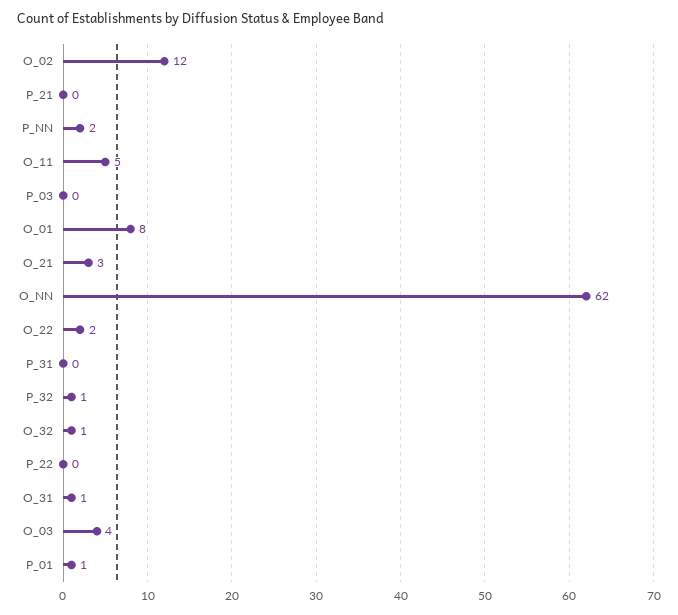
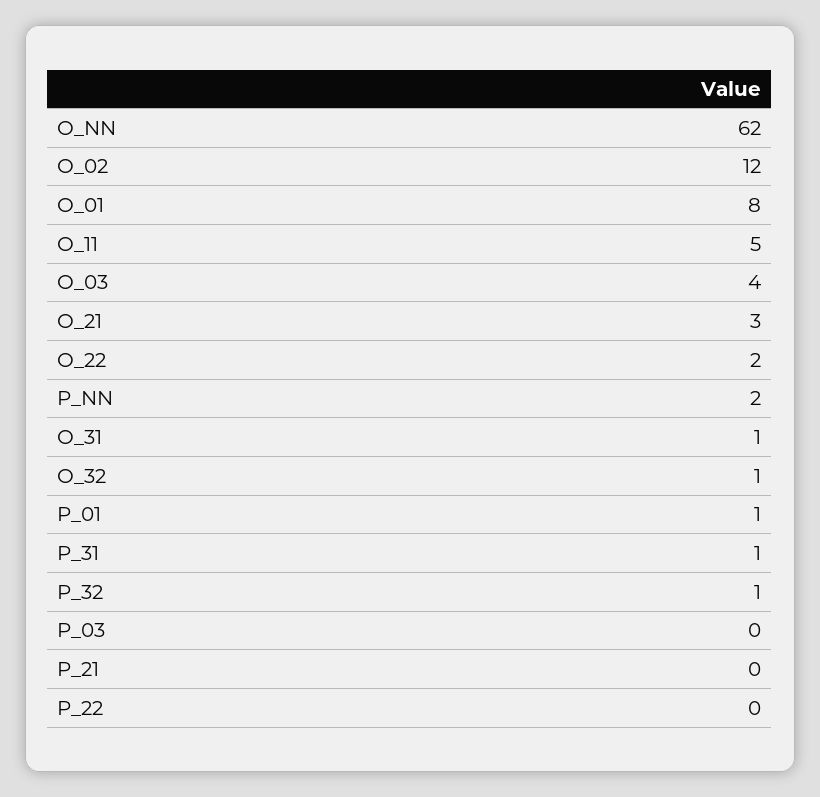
P_31: 0 -> 1

